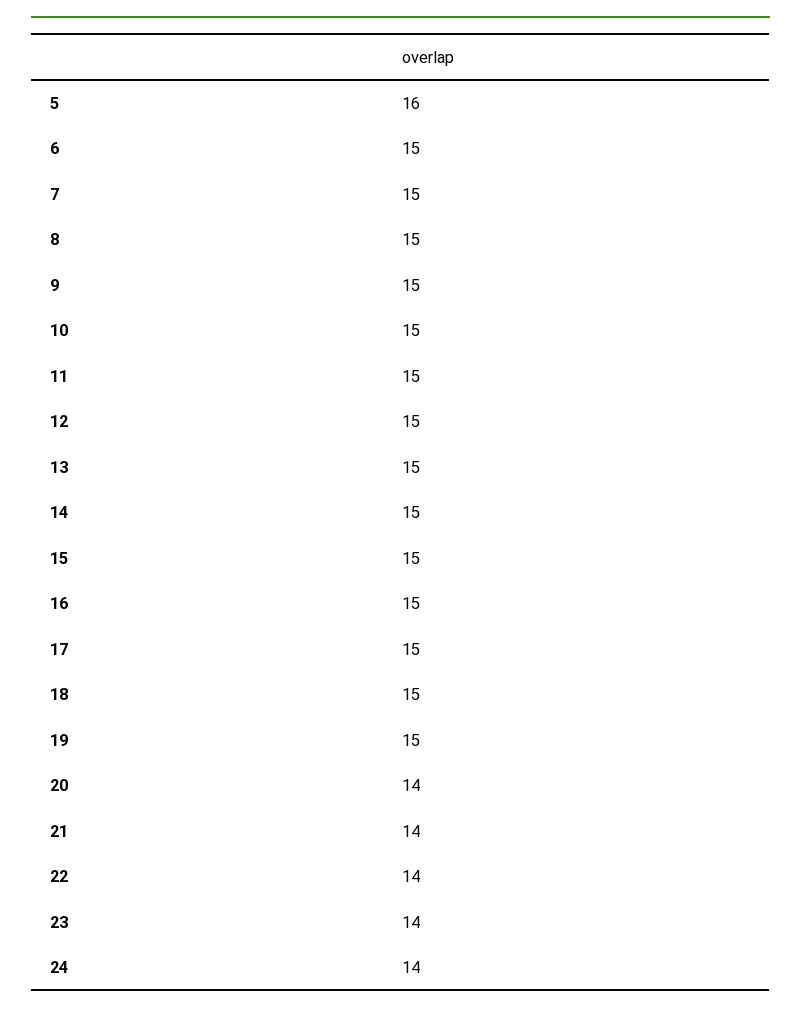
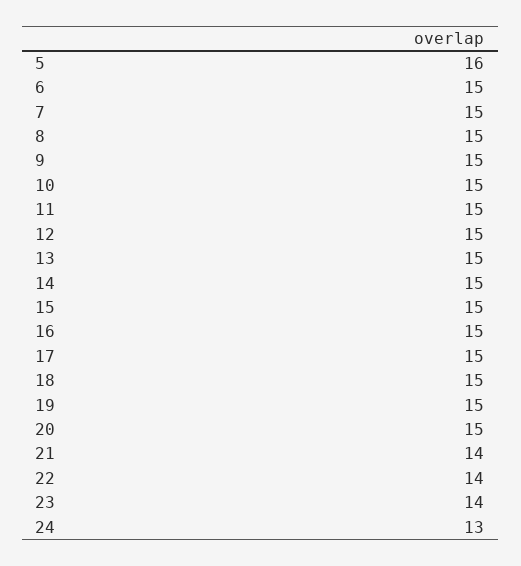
20: 14 -> 15
24: 14 -> 13

